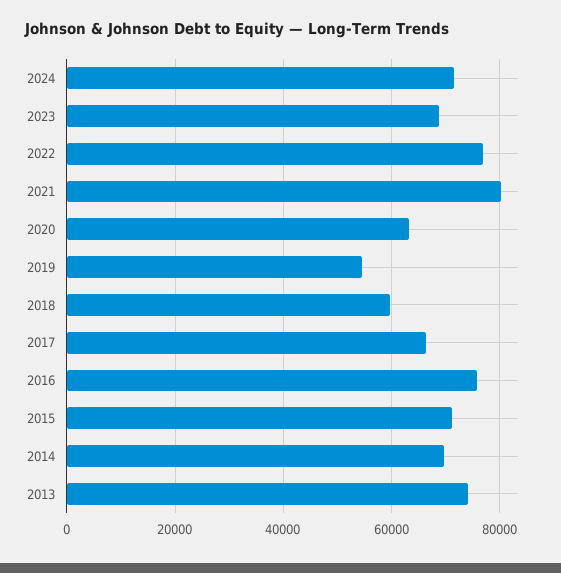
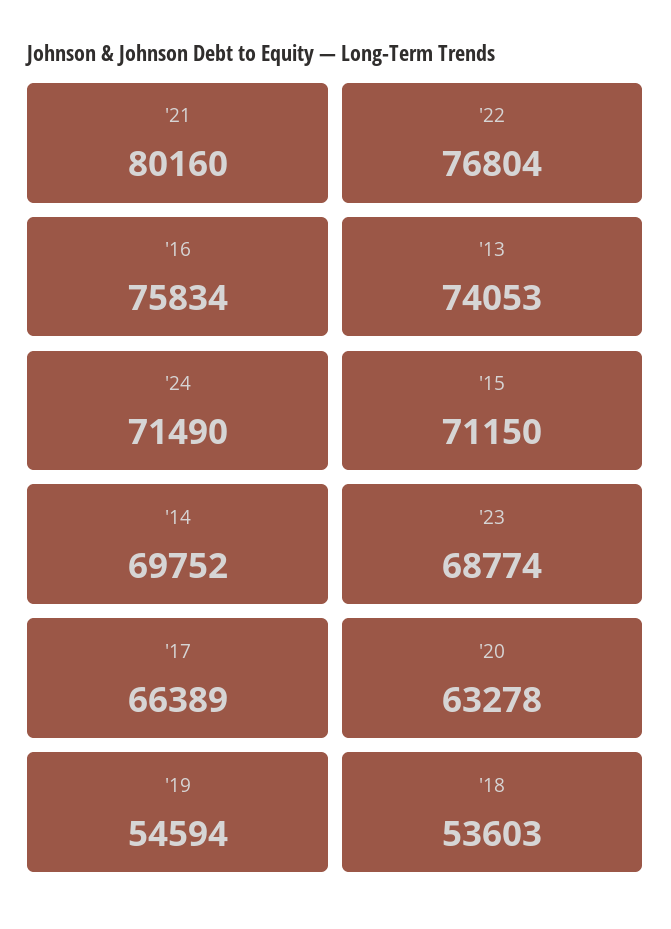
2018: 60000 -> 53603

